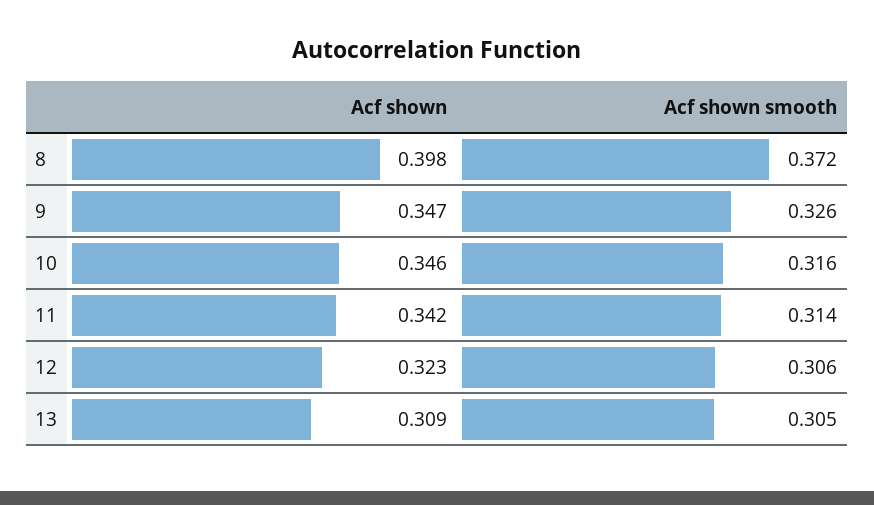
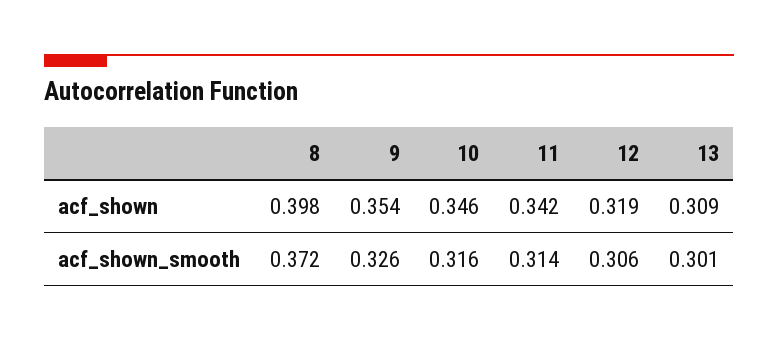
Acf shown, 9: 0.347 -> 0.354
Acf shown, 12: 0.323 -> 0.319
Acf shown smooth, 13: 0.305 -> 0.301

